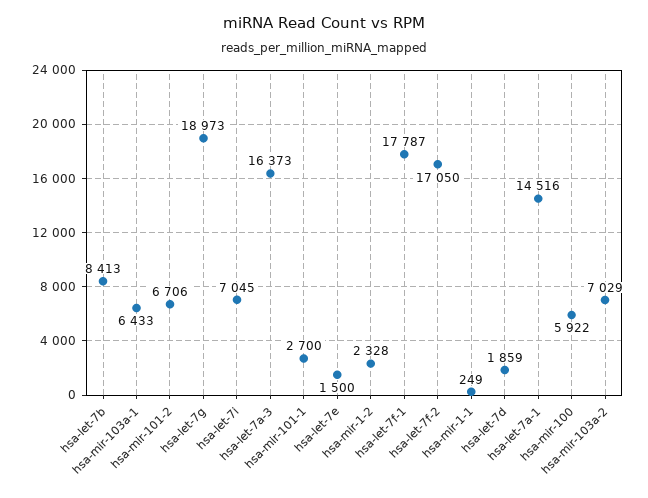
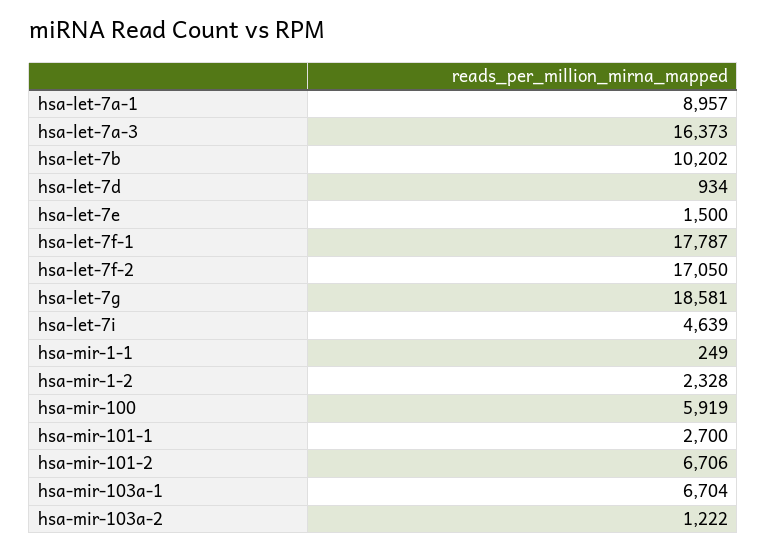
hsa-let-7b: 8413 -> 10202
hsa-mir-103a-1: 6433 -> 6704
hsa-let-7g: 18973 -> 18581
hsa-let-7i: 7045 -> 4639
hsa-let-7d: 1859 -> 934
hsa-let-7a-1: 14516 -> 8957
hsa-mir-100: 5922 -> 5919
hsa-mir-103a-2: 7029 -> 1222

